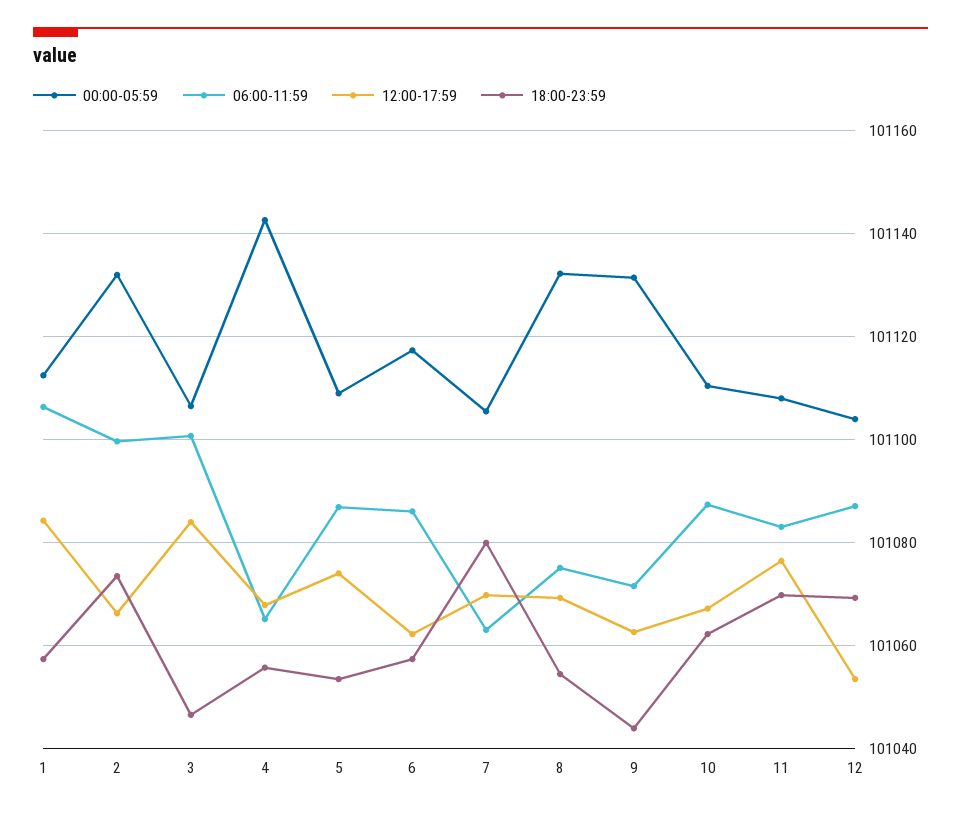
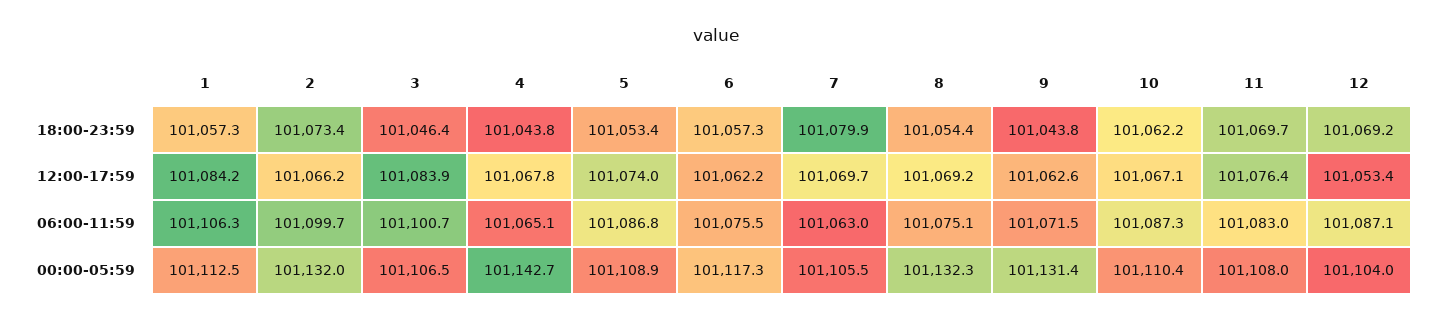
18:00-23:59, 4: 101056 -> 101043.8
06:00-11:59, 6: 101086 -> 101075.5

